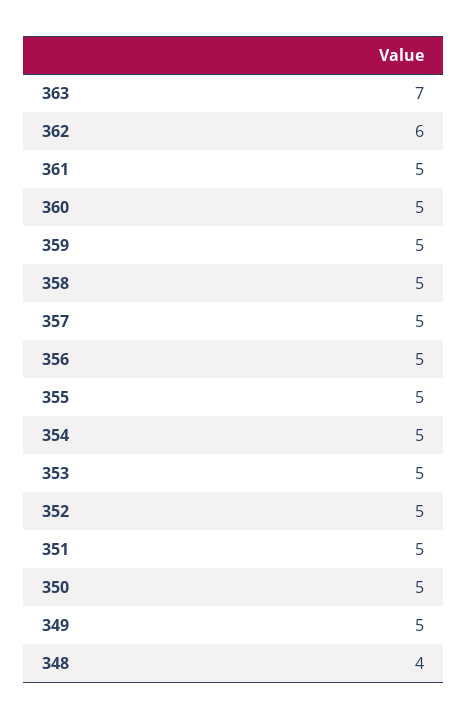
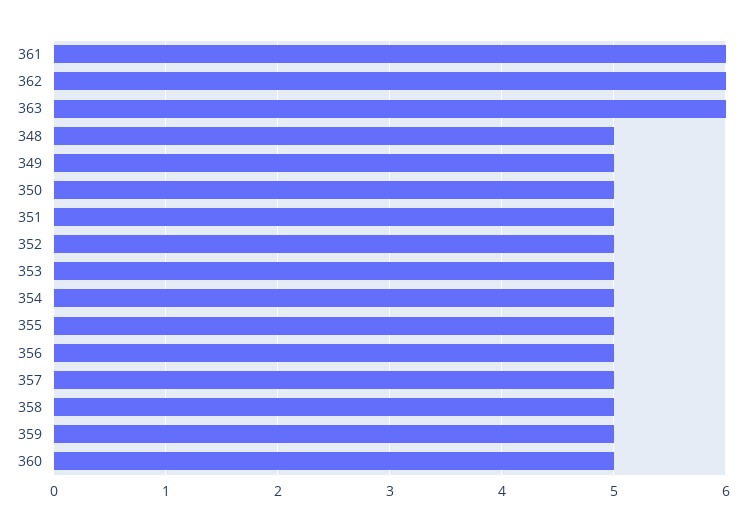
363: 7 -> 6
361: 5 -> 6
348: 4 -> 5

